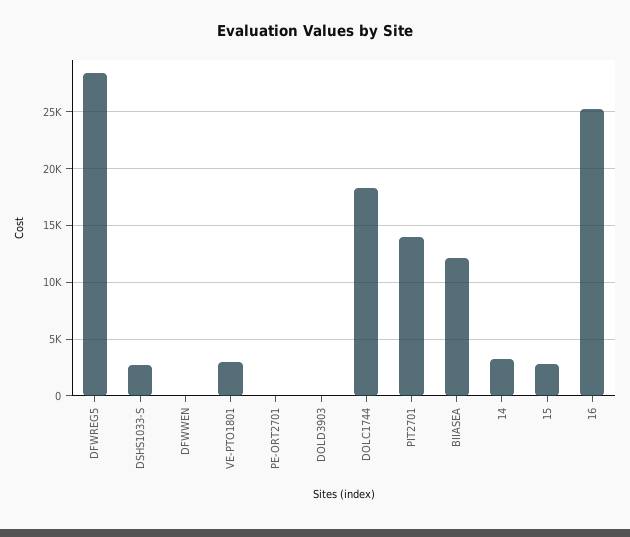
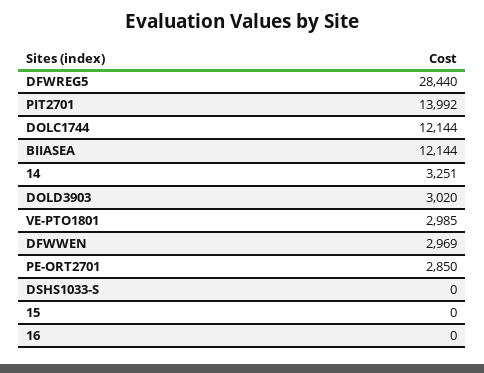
DSHS1033-S: 3000 -> 0
DFWWEN: 0 -> 2969
PE-ORT2701: 0 -> 2850
DOLD3903: 0 -> 3020
DOLC1744: 18000 -> 12144
15: 3000 -> 0
16: 25000 -> 0

